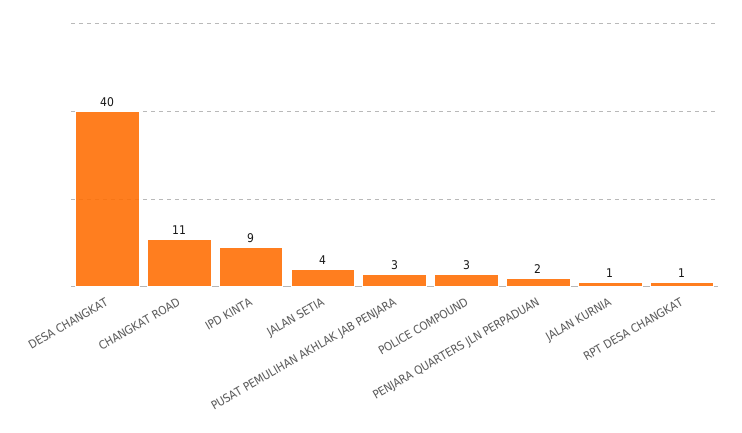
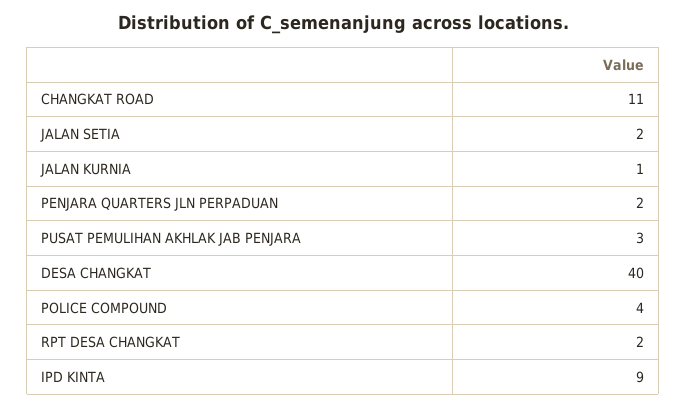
JALAN SETIA: 4 -> 2
POLICE COMPOUND: 3 -> 4
RPT DESA CHANGKAT: 1 -> 2

